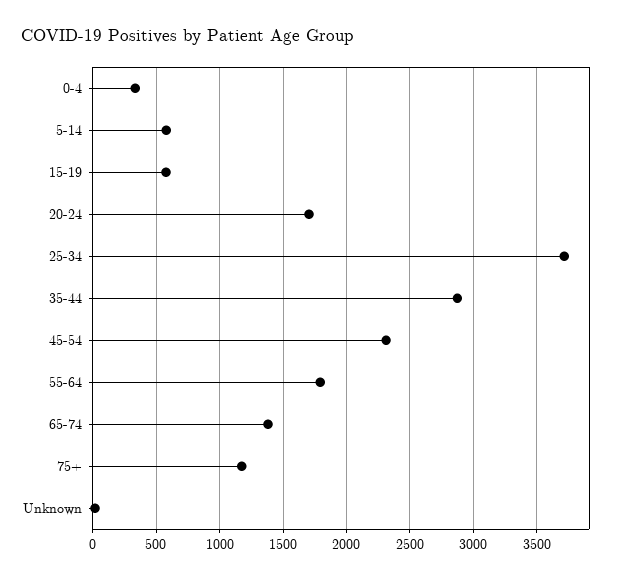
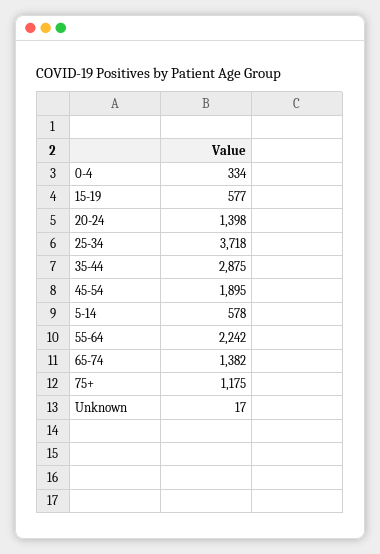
20-24: 1700 -> 1398
45-54: 2300 -> 1895
55-64: 1800 -> 2242

